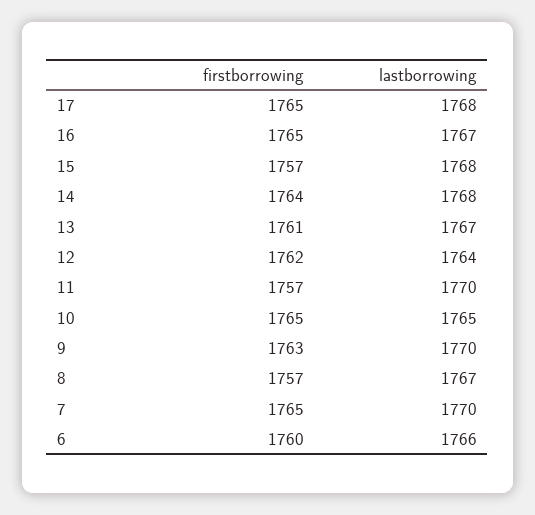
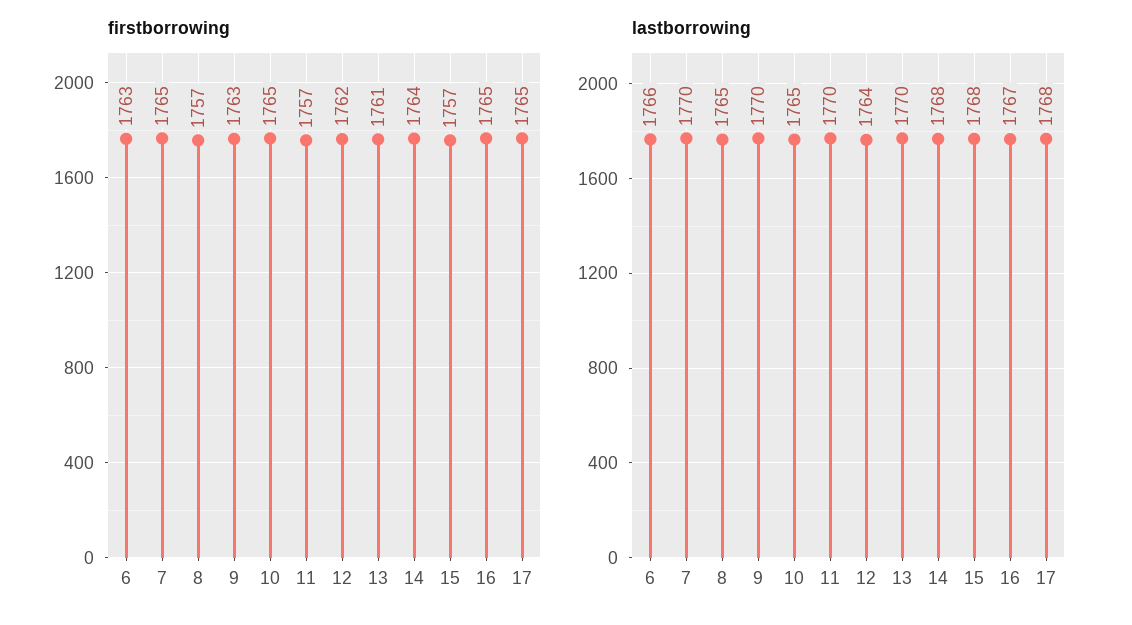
lastborrowing, 13: 1767 -> 1770
lastborrowing, 8: 1767 -> 1765
firstborrowing, 6: 1760 -> 1763

